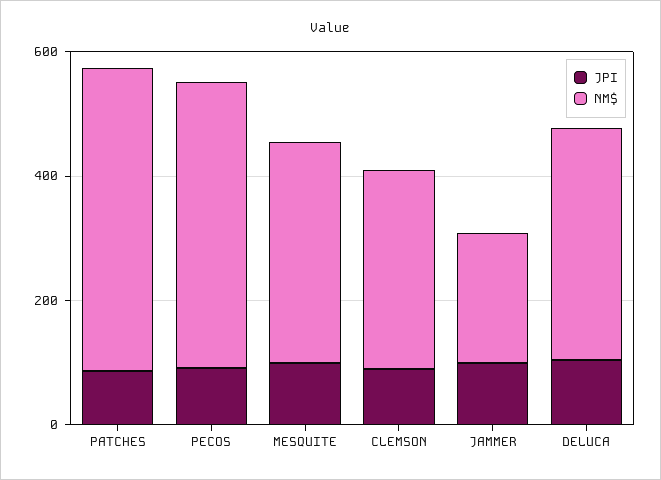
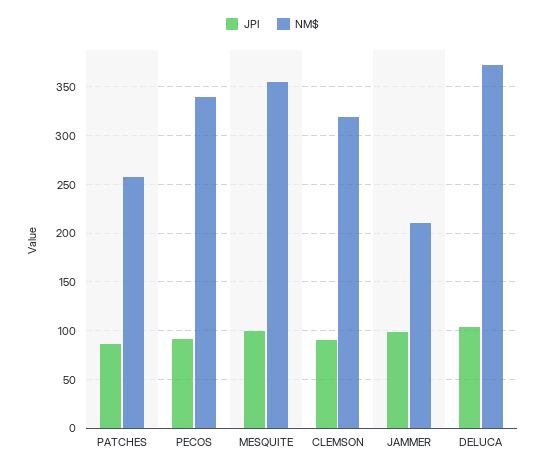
NM$, PATCHES: 500 -> 260
NM$, PECOS: 450 -> 340

